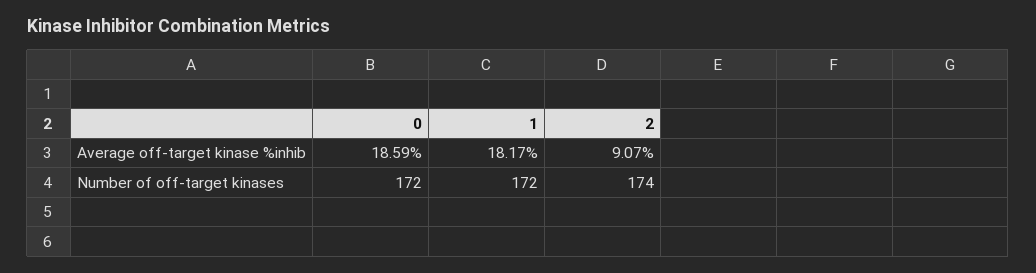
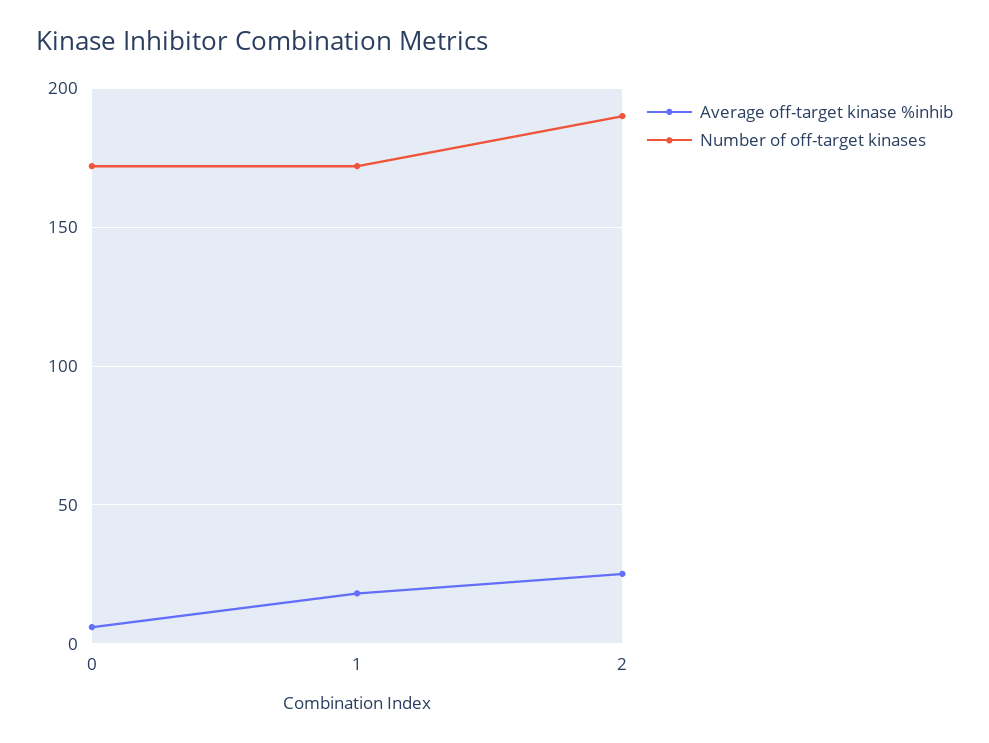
Average off-target kinase %inhib, 0: 18.59 -> 5
Average off-target kinase %inhib, 2: 9.07 -> 25
Number of off-target kinases, 2: 174 -> 190

